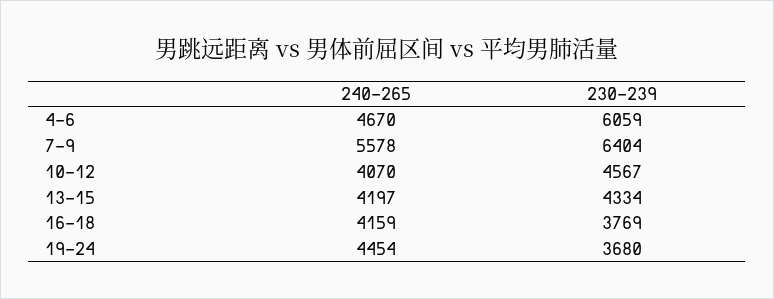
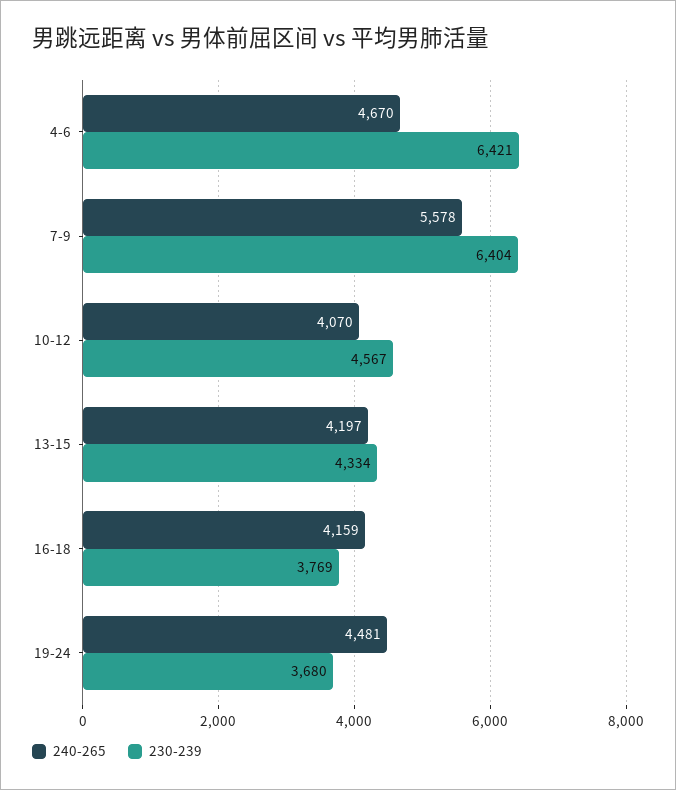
230-239, 4-6: 6059 -> 6421
240-265, 19-24: 4454 -> 4481

